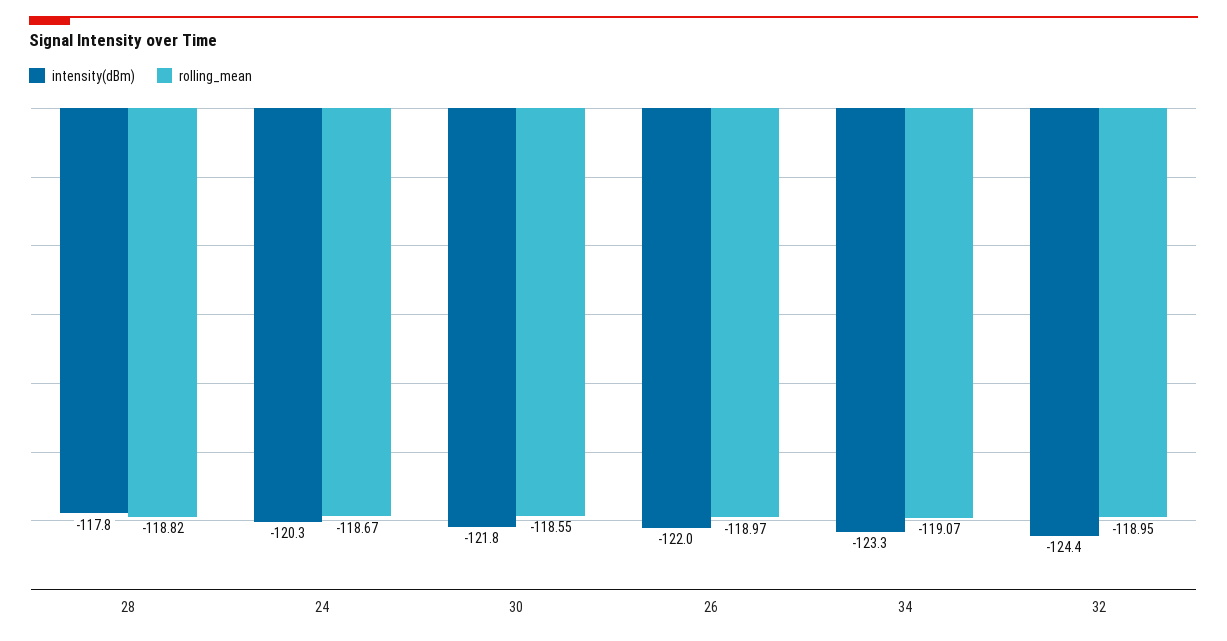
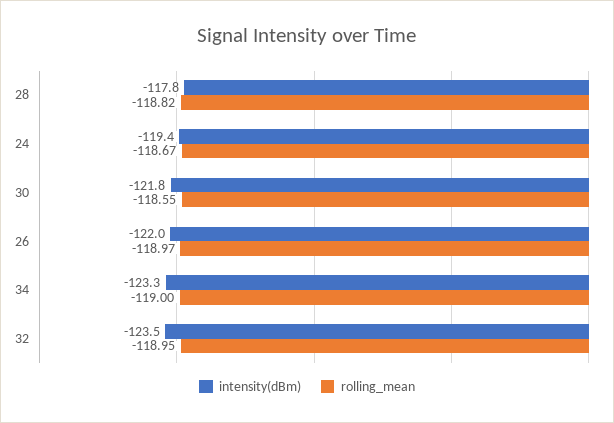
intensity(dBm), 24: -120.3 -> -119.4
rolling_mean, 34: -119.07 -> -119
intensity(dBm), 32: -124.4 -> -123.5

